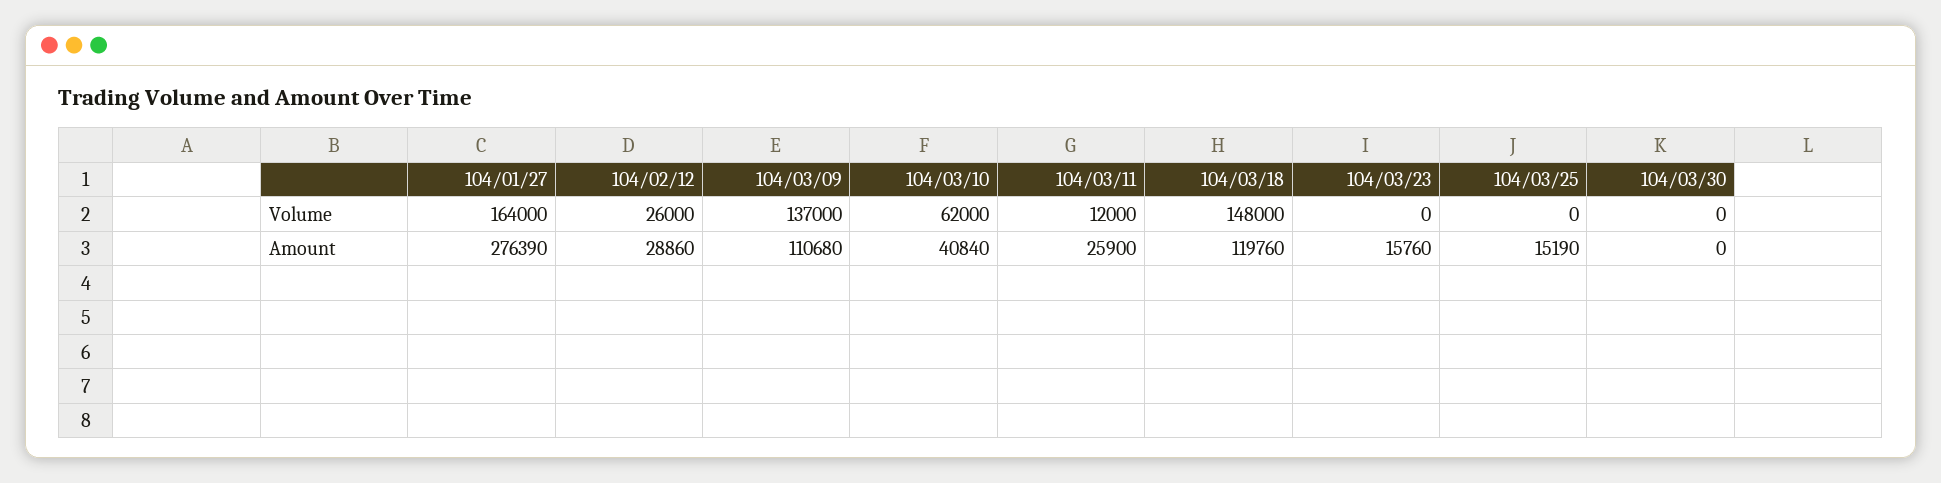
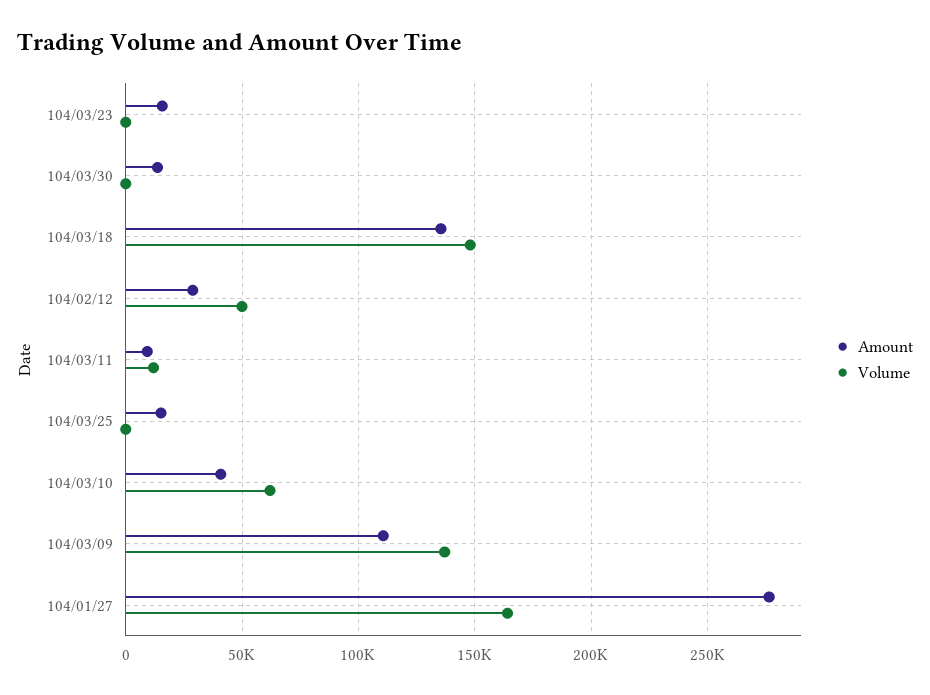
Volume, 104/02/12: 26000 -> 50000
Amount, 104/03/11: 25900 -> 10000
Amount, 104/03/18: 119760 -> 135000
Amount, 104/03/30: 0 -> 15000

